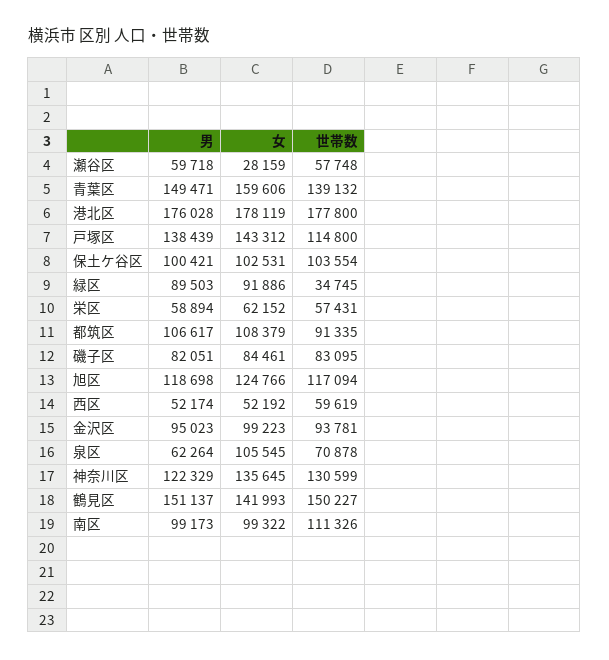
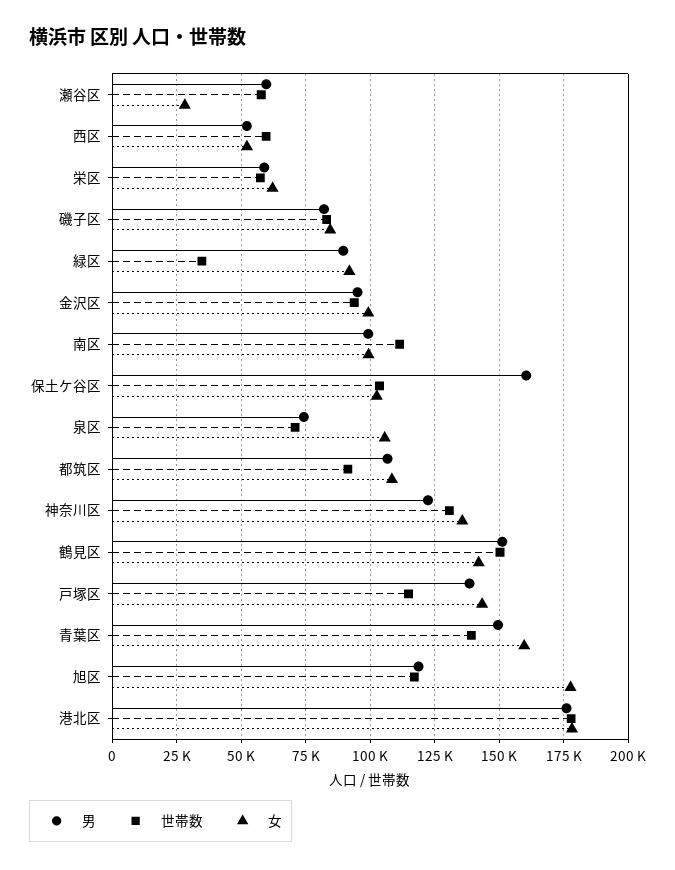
男, 保土ケ谷区: 100421 -> 160000
女, 旭区: 124766 -> 177500
男, 泉区: 62264 -> 75000

